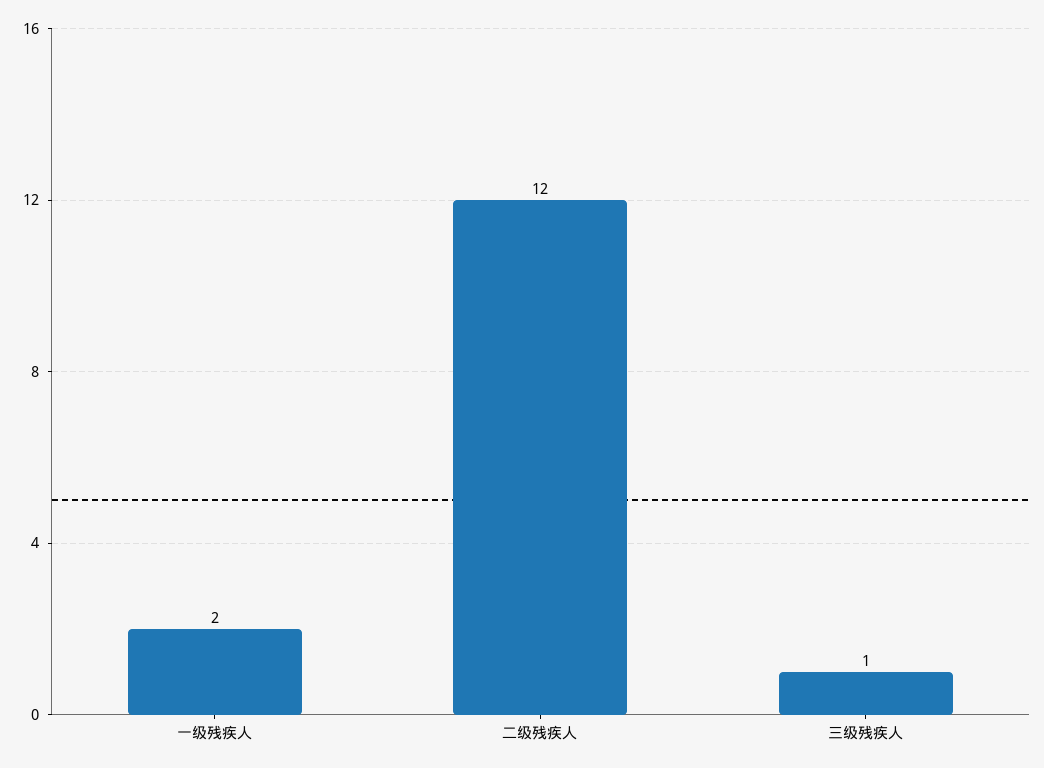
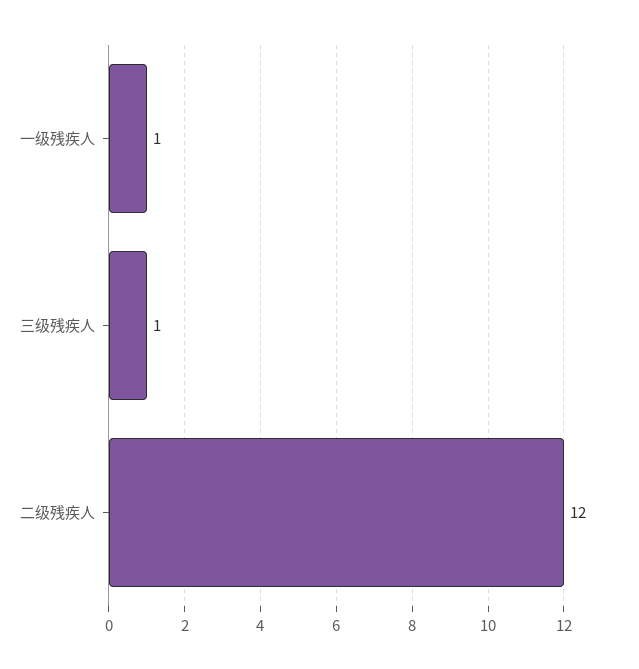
一级残疾人: 2 -> 1

